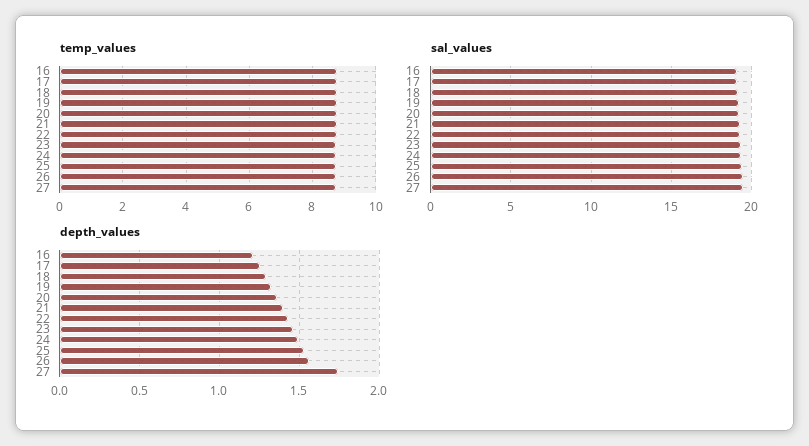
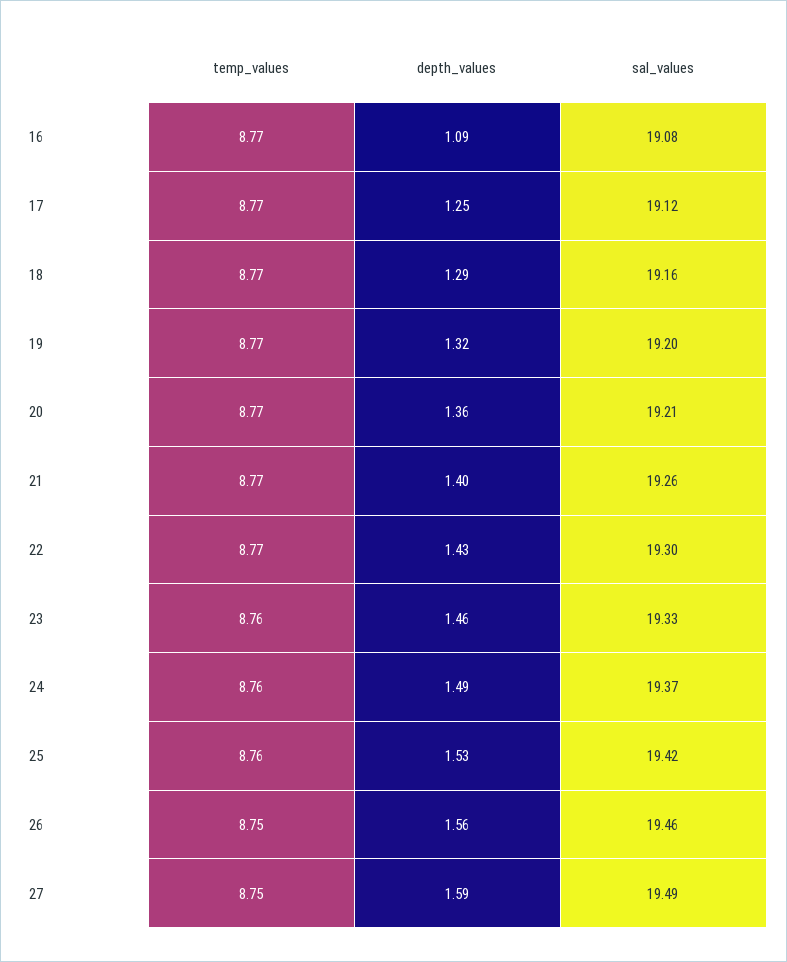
depth_values, 16: 1.2 -> 1.09
depth_values, 27: 1.75 -> 1.59

